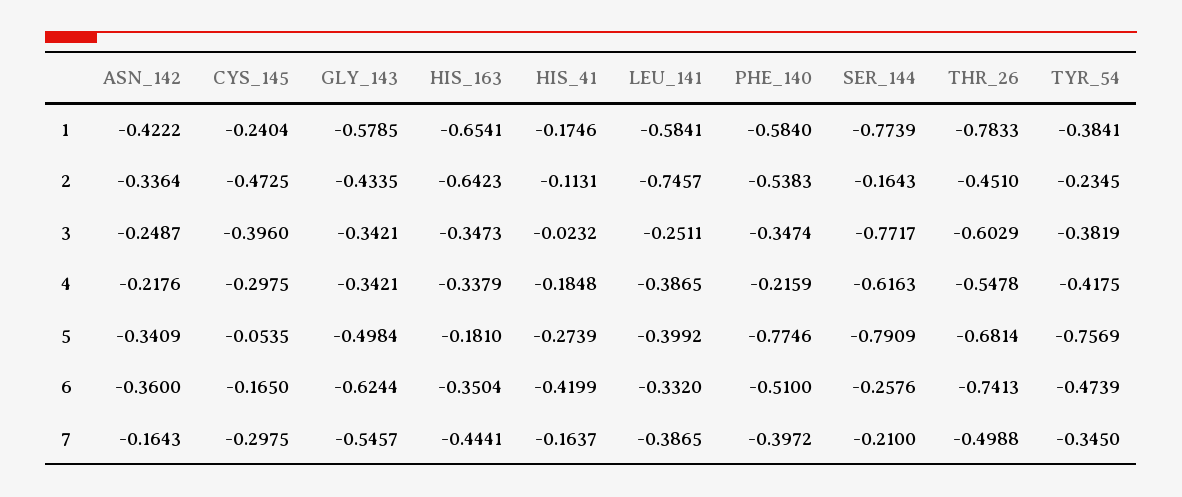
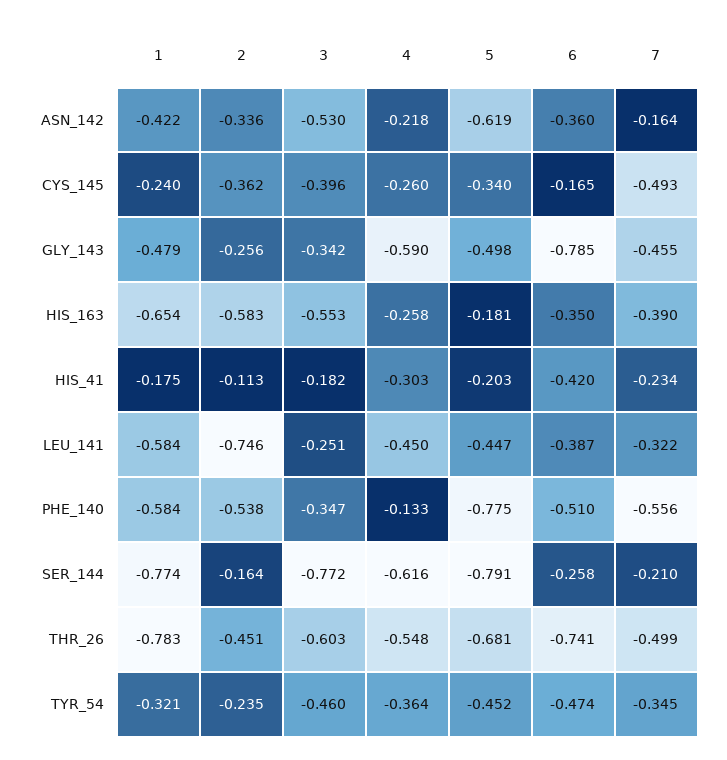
GLY_143, 1: -0.5785 -> -0.479
TYR_54, 1: -0.3841 -> -0.321
CYS_145, 2: -0.4725 -> -0.362
GLY_143, 2: -0.4335 -> -0.256
HIS_163, 2: -0.6423 -> -0.583
ASN_142, 3: -0.2487 -> -0.53
HIS_163, 3: -0.3473 -> -0.553
HIS_41, 3: -0.0232 -> -0.182
TYR_54, 3: -0.3819 -> -0.46
CYS_145, 4: -0.2975 -> -0.26
GLY_143, 4: -0.3421 -> -0.59
HIS_163, 4: -0.3379 -> -0.258
HIS_41, 4: -0.1848 -> -0.303
LEU_141, 4: -0.3865 -> -0.45
PHE_140, 4: -0.2159 -> -0.133
TYR_54, 4: -0.4175 -> -0.364
ASN_142, 5: -0.3409 -> -0.619
CYS_145, 5: -0.0535 -> -0.34
HIS_41, 5: -0.2739 -> -0.203
LEU_141, 5: -0.3992 -> -0.447
TYR_54, 5: -0.7569 -> -0.452
GLY_143, 6: -0.6244 -> -0.785
LEU_141, 6: -0.332 -> -0.387
CYS_145, 7: -0.2975 -> -0.493
GLY_143, 7: -0.5457 -> -0.455
HIS_163, 7: -0.4441 -> -0.39
HIS_41, 7: -0.1637 -> -0.234
LEU_141, 7: -0.3865 -> -0.322
PHE_140, 7: -0.3972 -> -0.556

